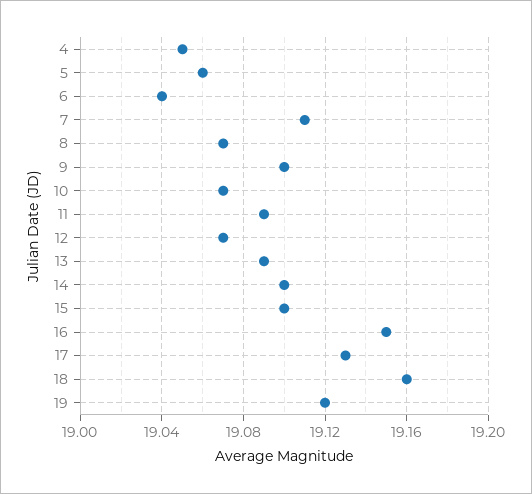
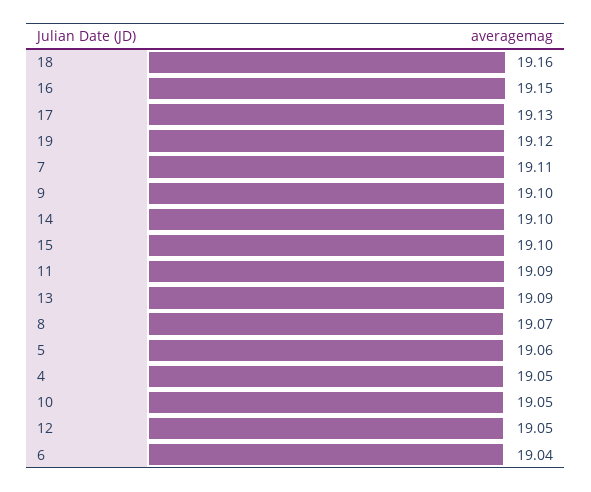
10: 19.07 -> 19.05
12: 19.07 -> 19.05

